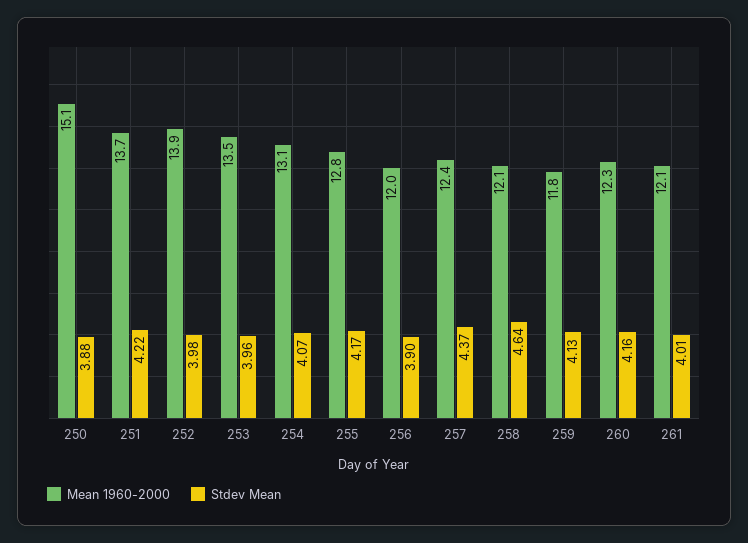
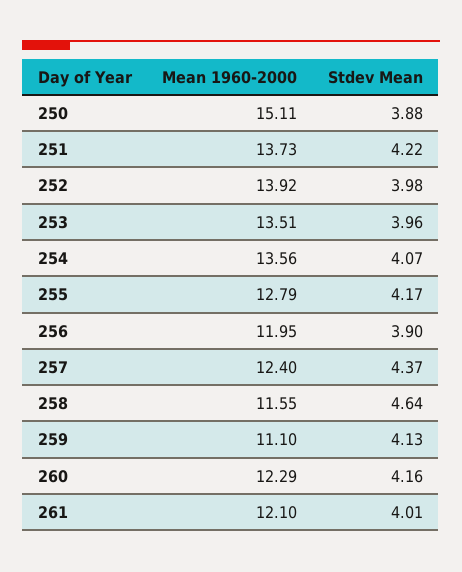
Mean 1960-2000, 254: 13.1 -> 13.56
Mean 1960-2000, 258: 12.1 -> 11.55
Mean 1960-2000, 259: 11.8 -> 11.1

